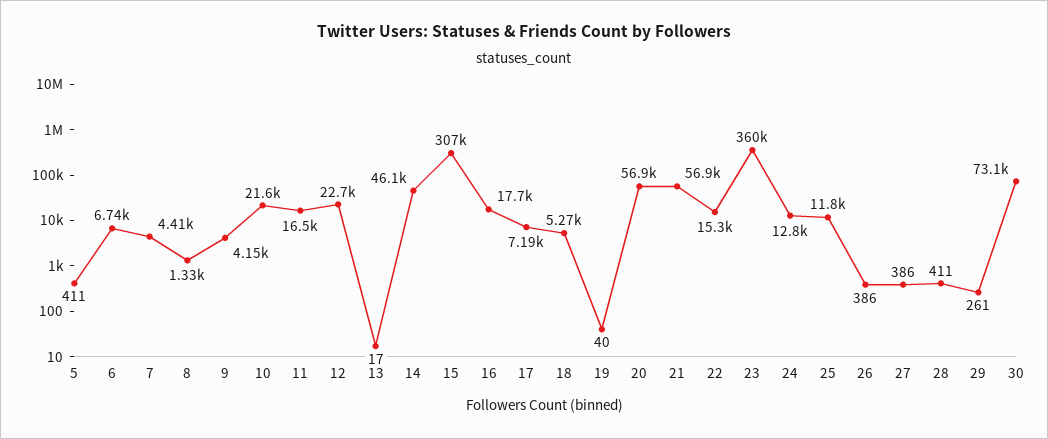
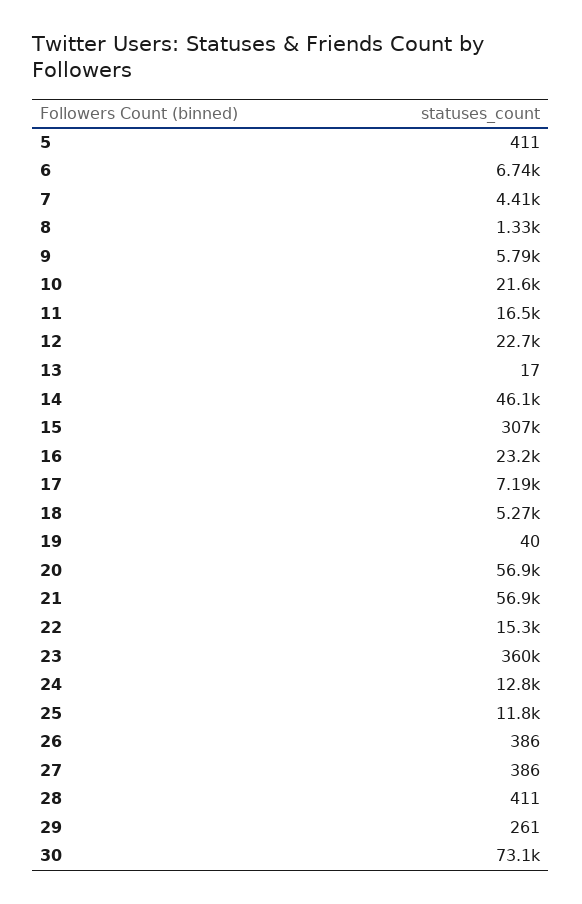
9: 4150 -> 5790
16: 17700 -> 23200

